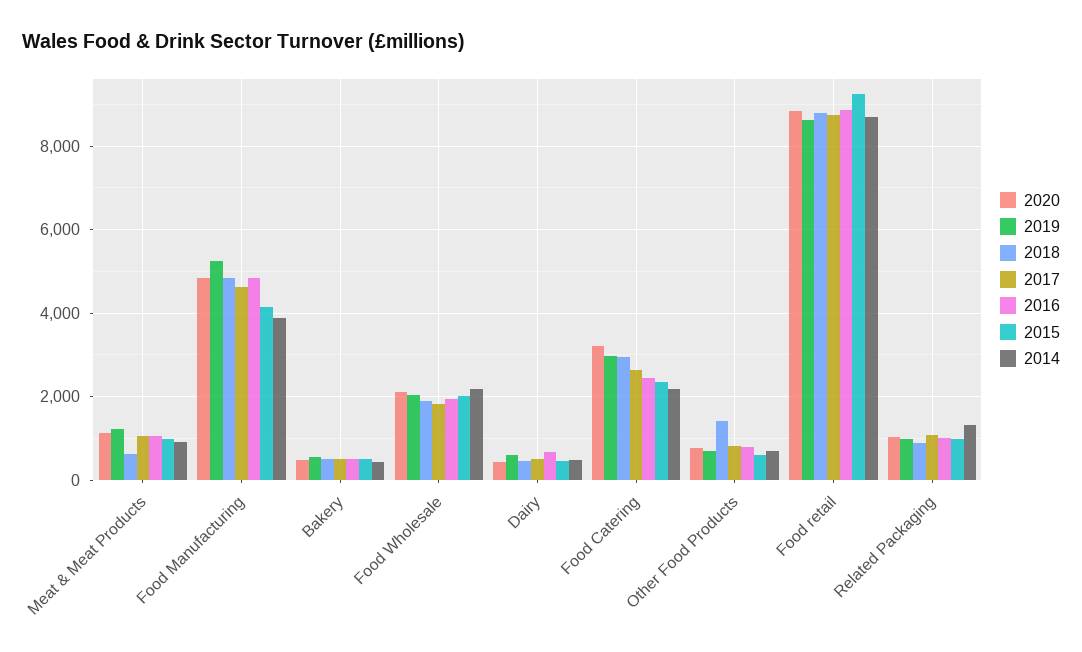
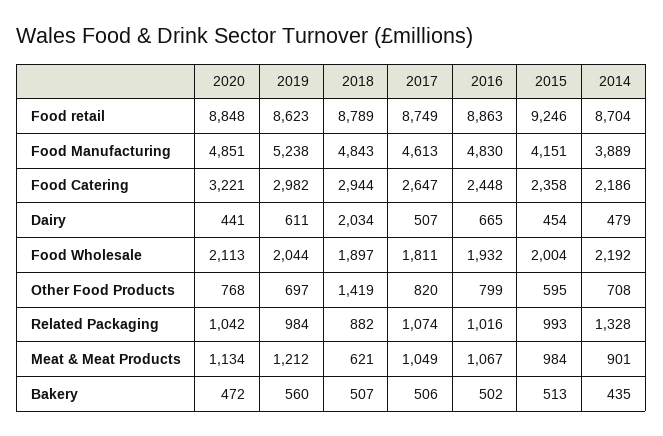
2018, Dairy: 400 -> 2034

